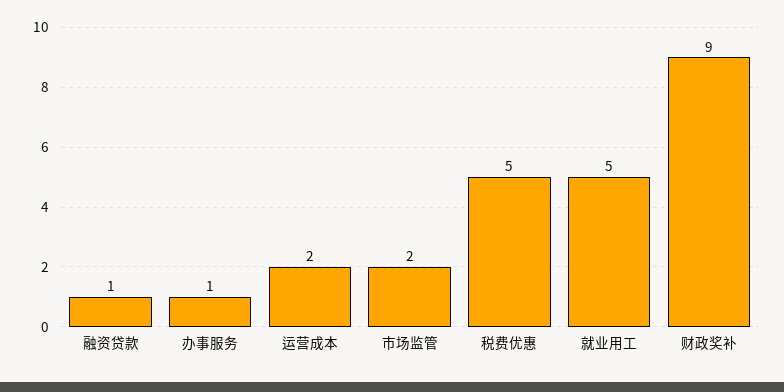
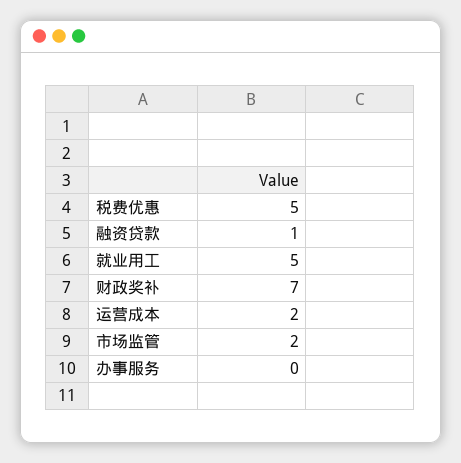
办事服务: 1 -> 0
财政奖补: 9 -> 7

